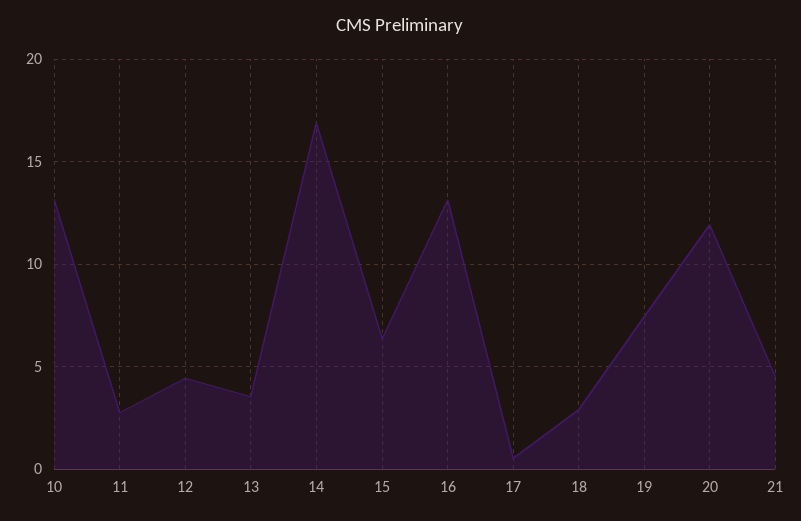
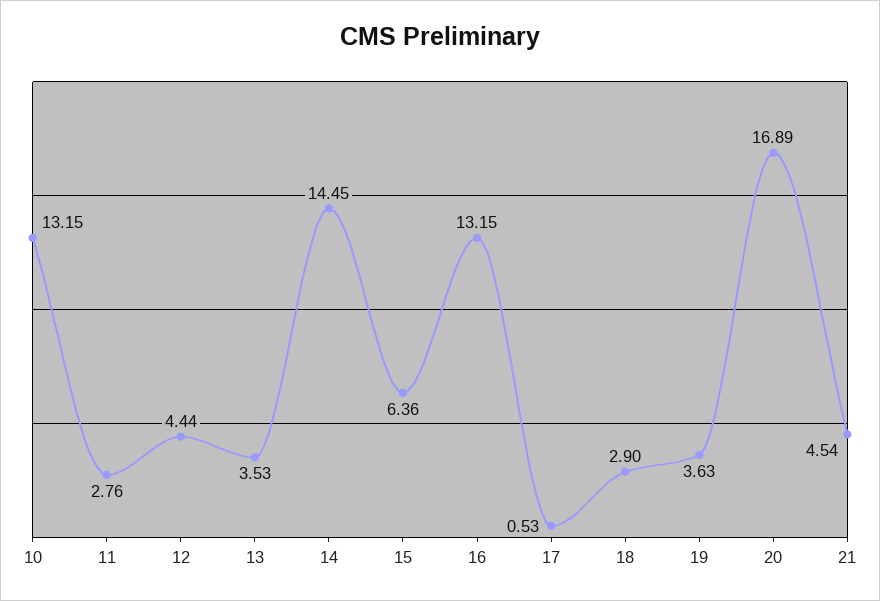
14: 17 -> 14.45
19: 7.5 -> 3.63
20: 12 -> 16.89

